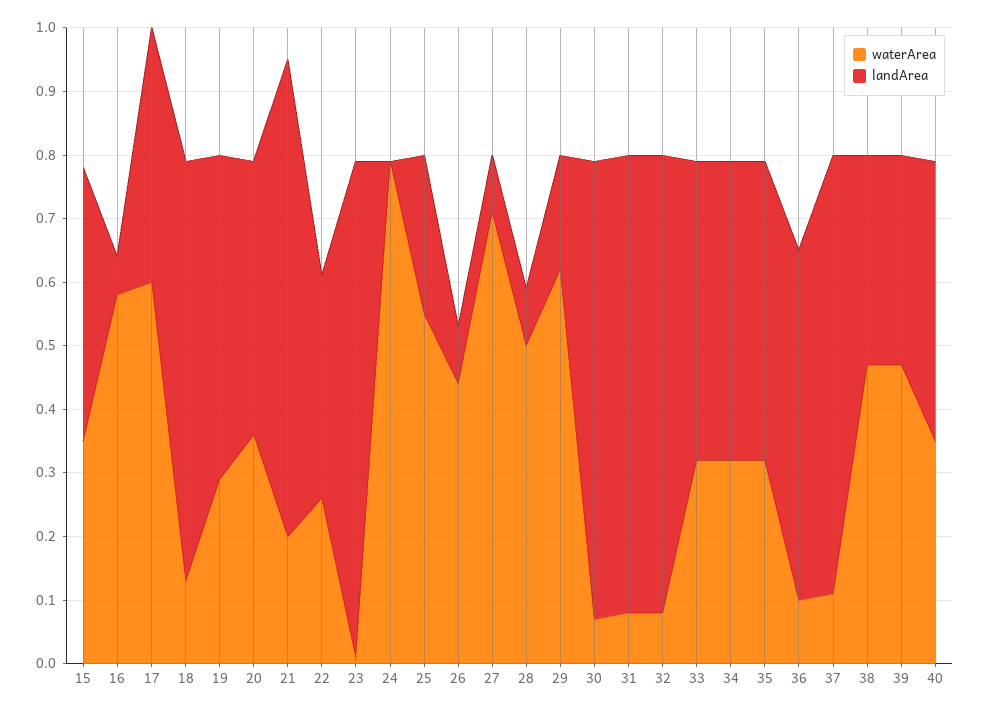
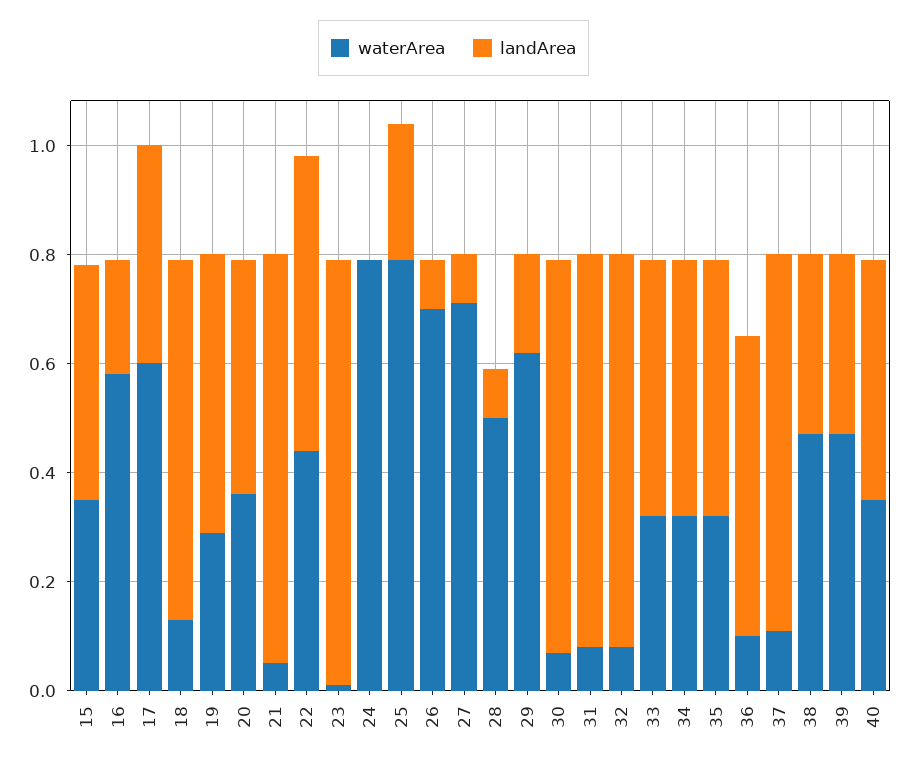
landArea, 16: 0.05 -> 0.2
waterArea, 21: 0.2 -> 0.05
waterArea, 22: 0.25 -> 0.45
landArea, 22: 0.35 -> 0.55
waterArea, 25: 0.55 -> 0.8
waterArea, 26: 0.45 -> 0.7

